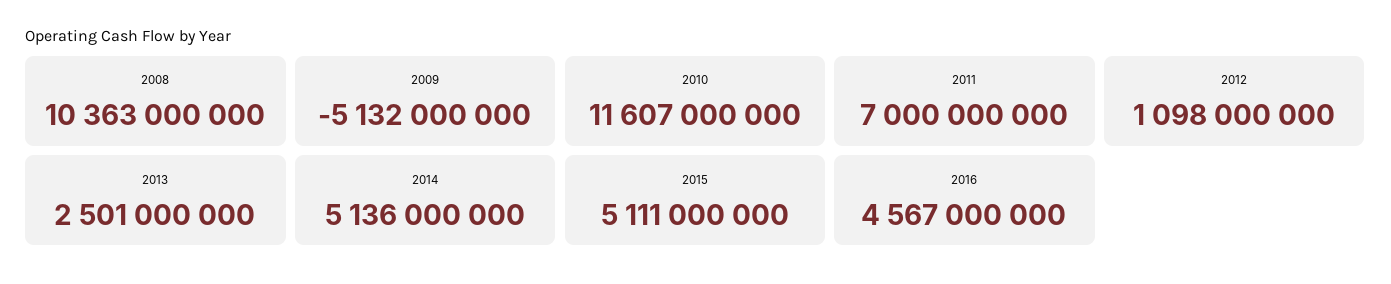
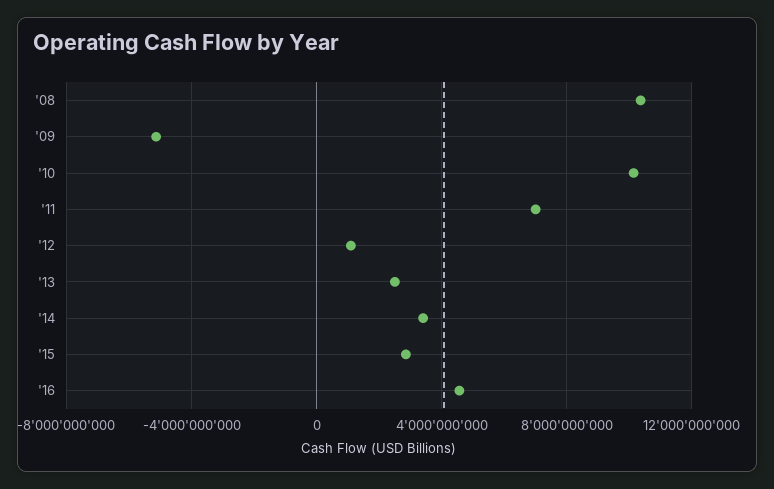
2010: 11607000000 -> 10000000000
2014: 5136000000 -> 3500000000
2015: 5111000000 -> 3000000000

